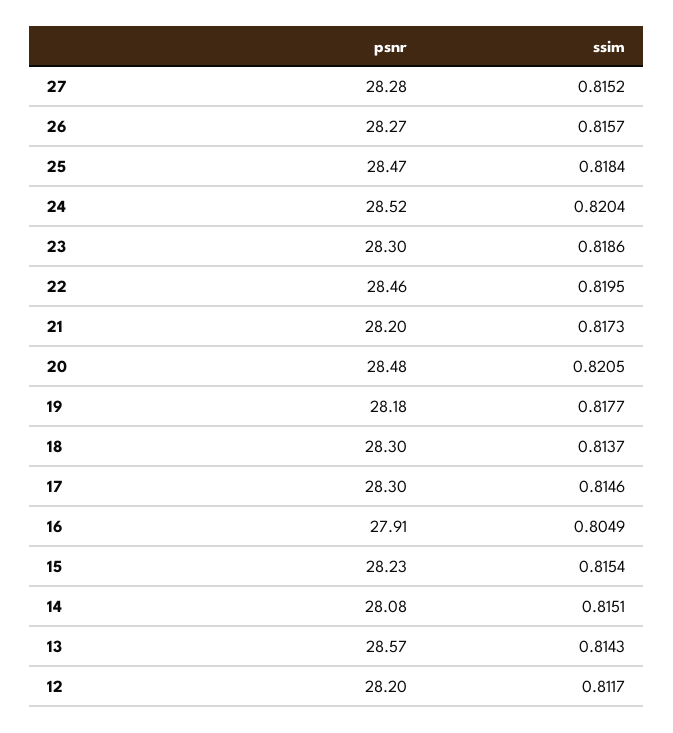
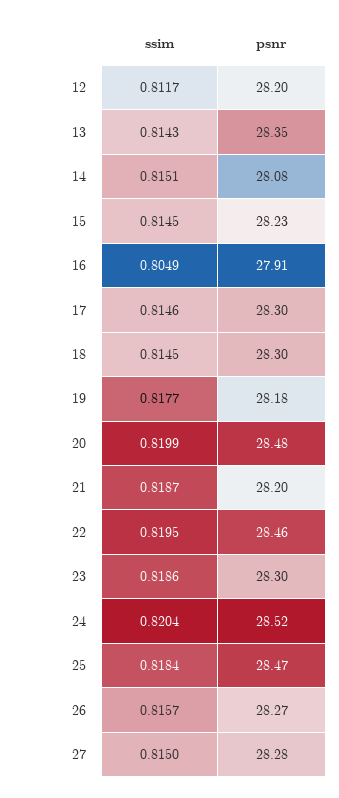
ssim, 27: 0.8152 -> 0.815
ssim, 21: 0.8173 -> 0.8187
ssim, 20: 0.8205 -> 0.8199
ssim, 18: 0.8137 -> 0.8145
ssim, 15: 0.8154 -> 0.8145
psnr, 13: 28.57 -> 28.35

